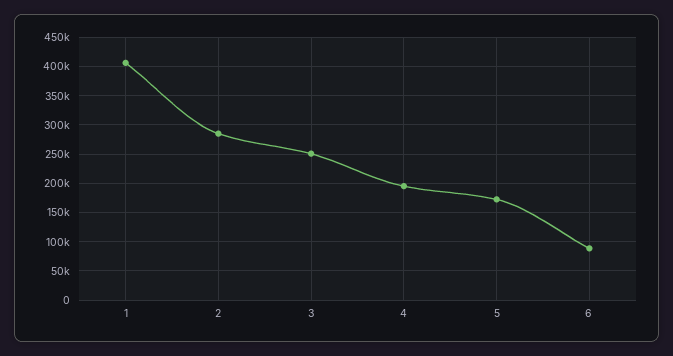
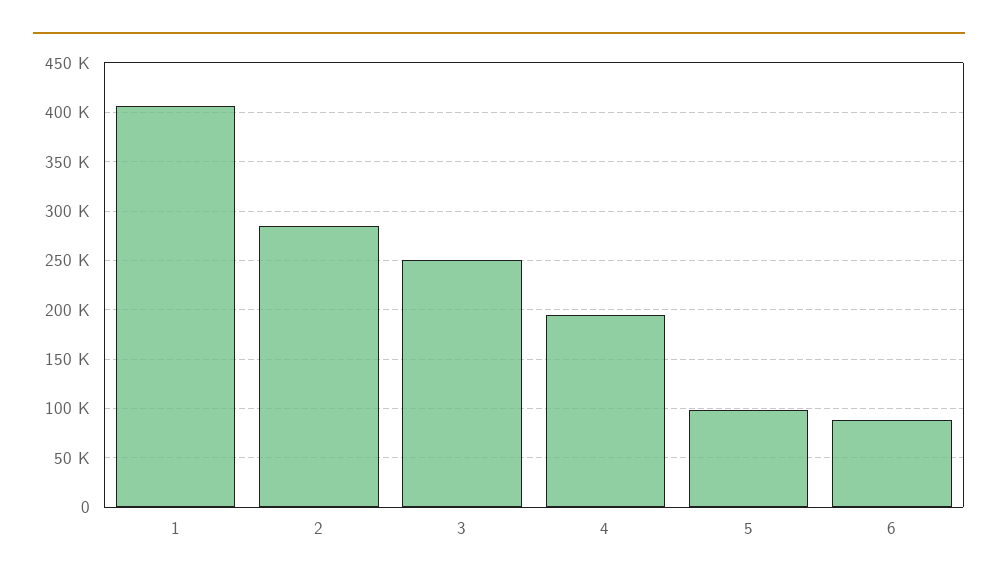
5: 175000 -> 100000

